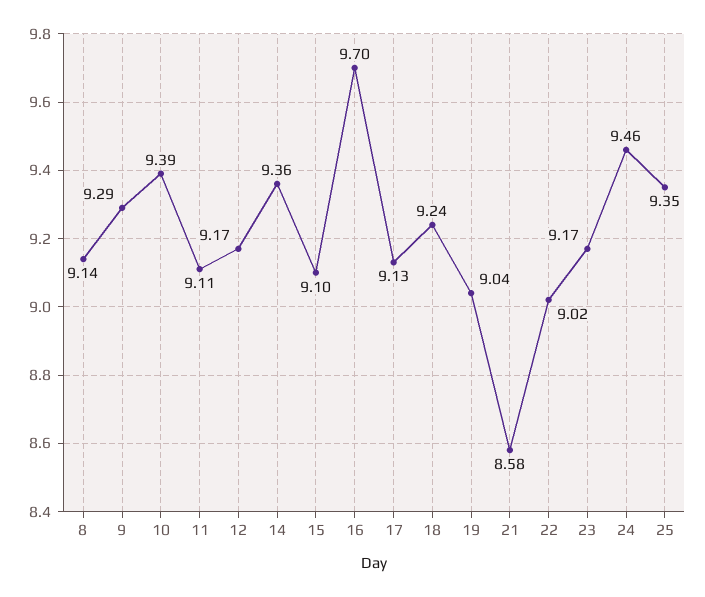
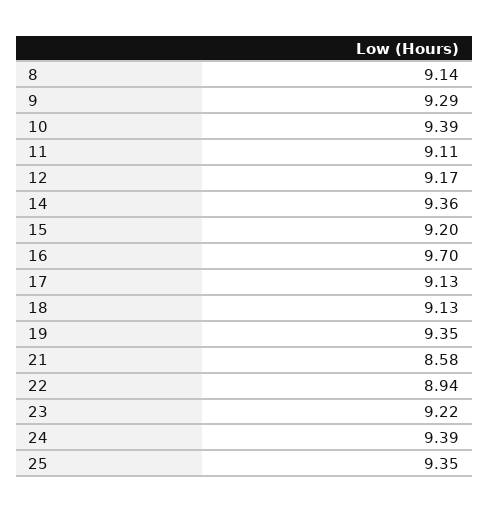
15: 9.1 -> 9.2
18: 9.24 -> 9.13
19: 9.04 -> 9.35
22: 9.02 -> 8.94
23: 9.17 -> 9.22
24: 9.46 -> 9.39

